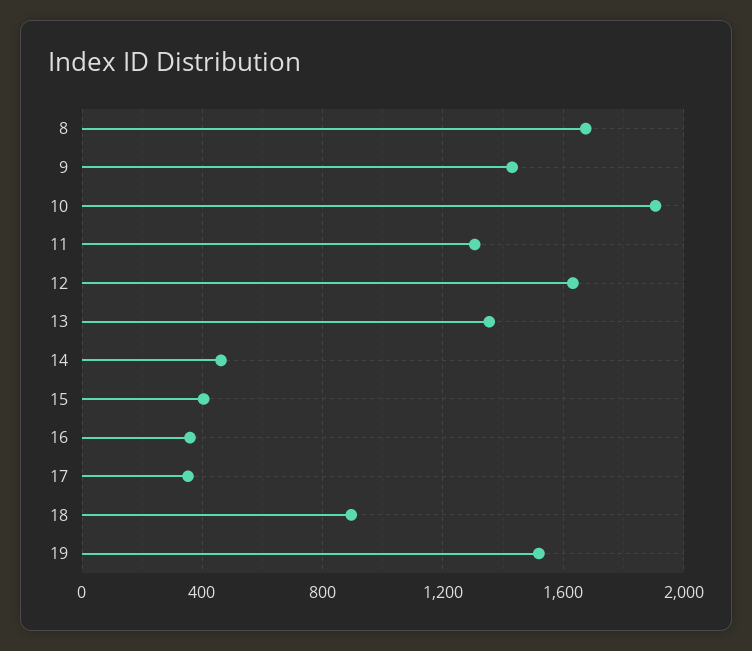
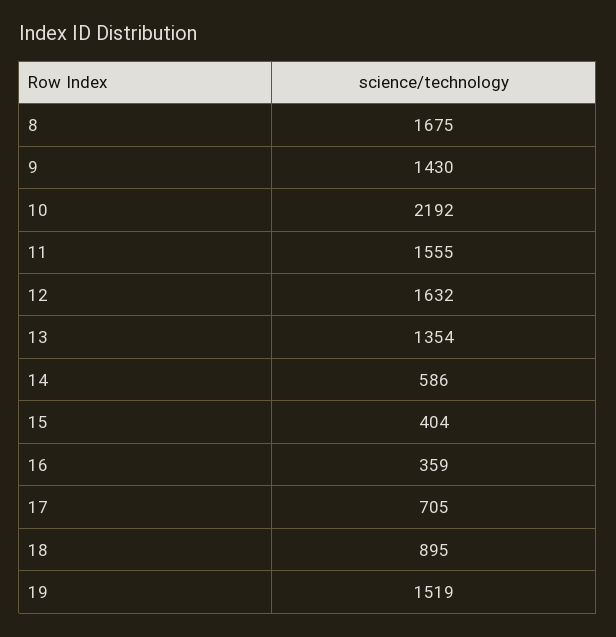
10: 1900 -> 2192
11: 1300 -> 1555
14: 450 -> 586
17: 350 -> 705

